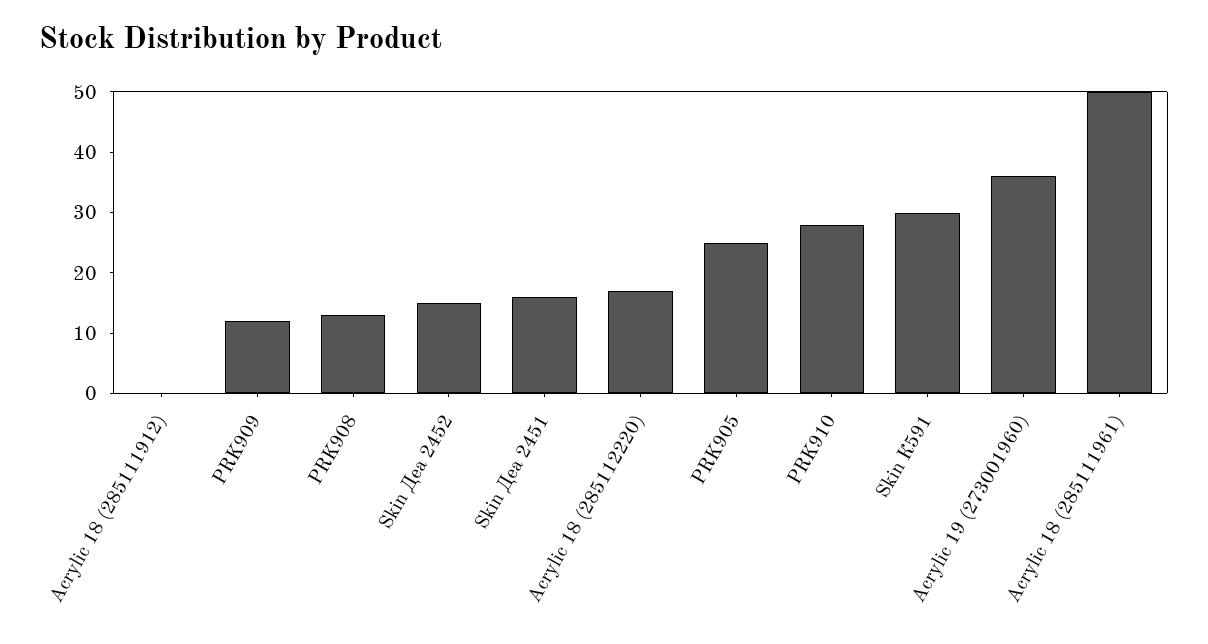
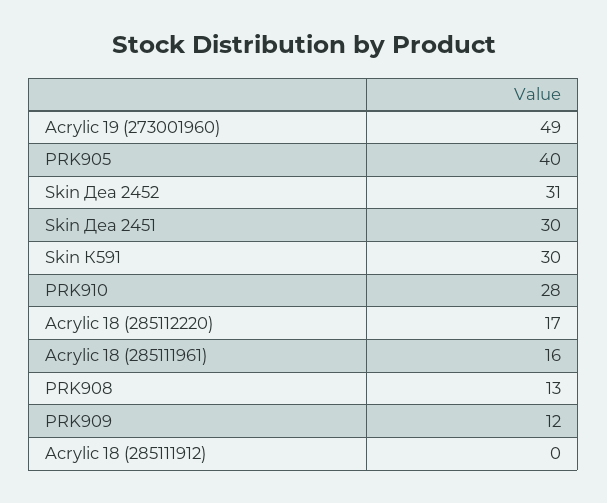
Skin Деа 2452: 15 -> 31
Skin Деа 2451: 15 -> 30
PRK905: 25 -> 40
Acrylic 19 (273001960): 35 -> 49
Acrylic 18 (285111961): 50 -> 16

